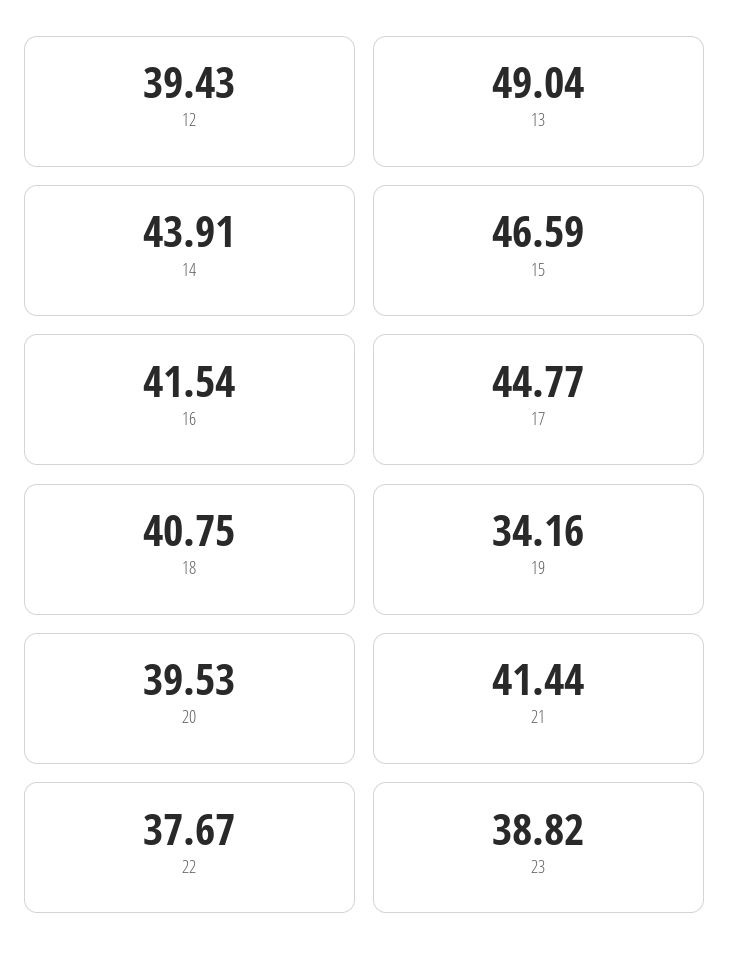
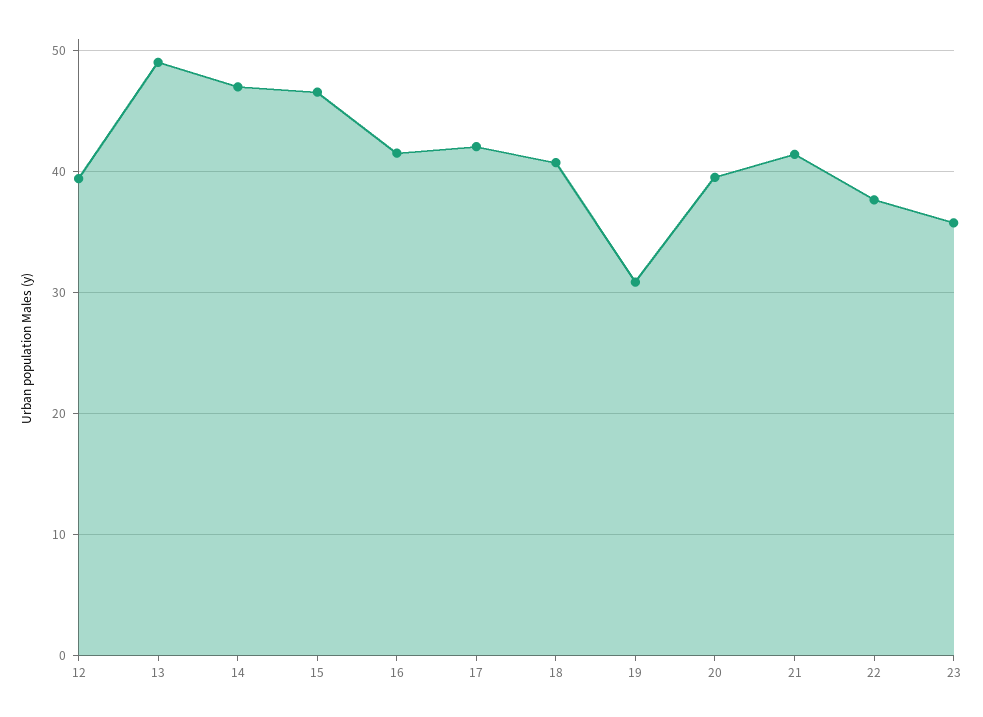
14: 43.91 -> 47
17: 44.77 -> 42
19: 34.16 -> 31
23: 38.82 -> 36

